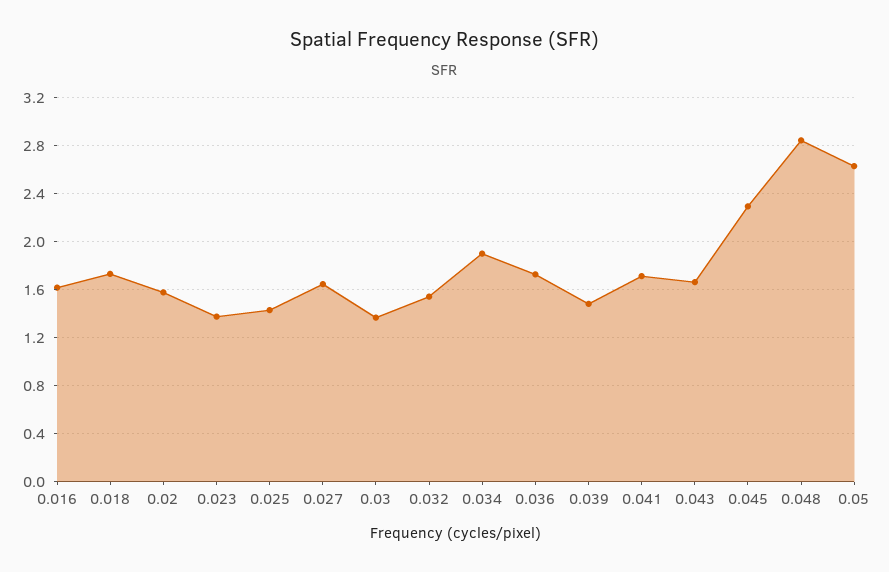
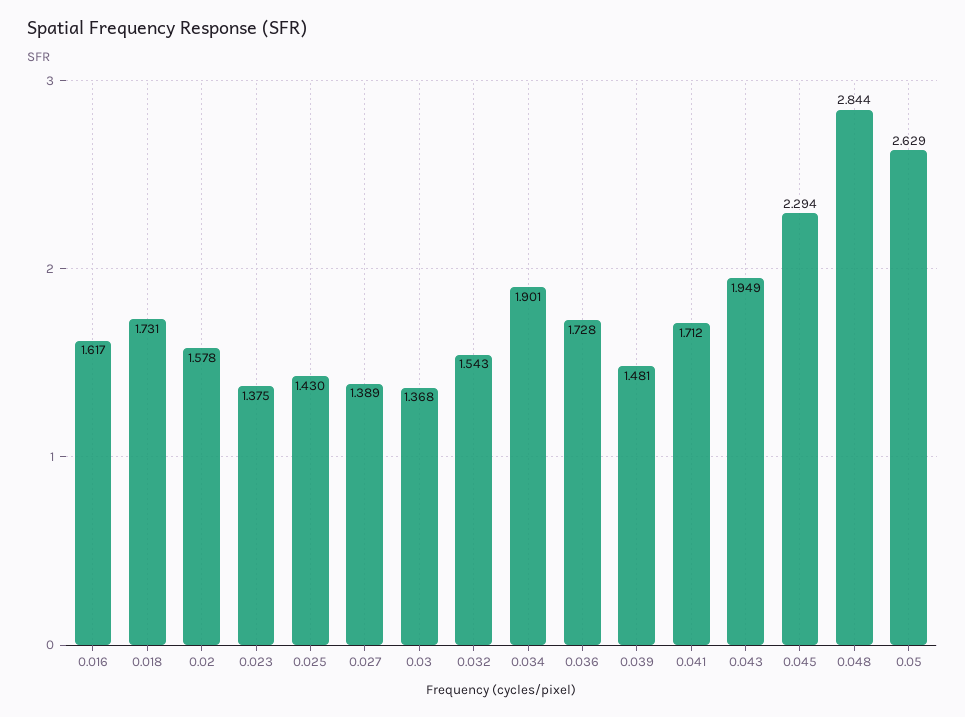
0.027: 1.65 -> 1.389
0.043: 1.65 -> 1.949

